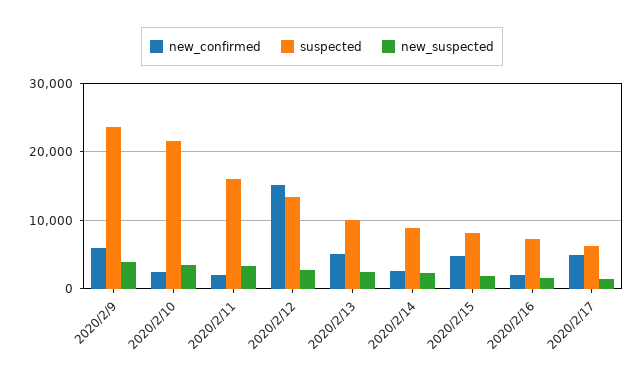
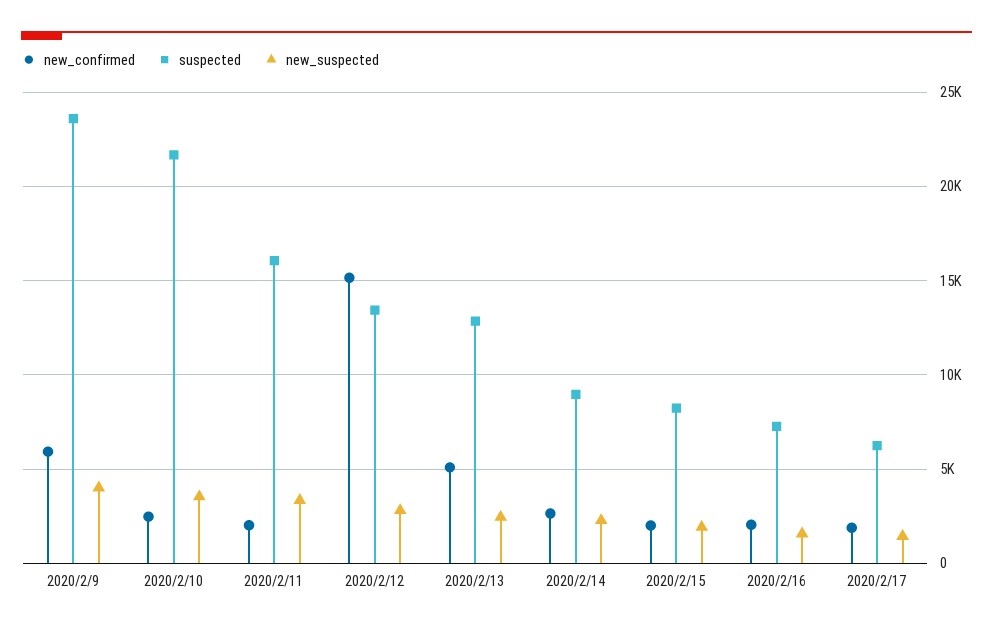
suspected, 2020/2/13: 10000 -> 13000
new_confirmed, 2020/2/15: 5000 -> 2000
new_confirmed, 2020/2/17: 5000 -> 2000

